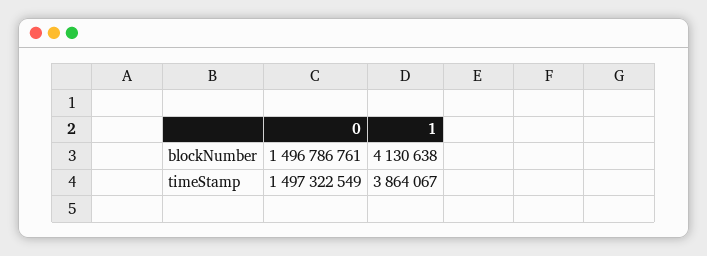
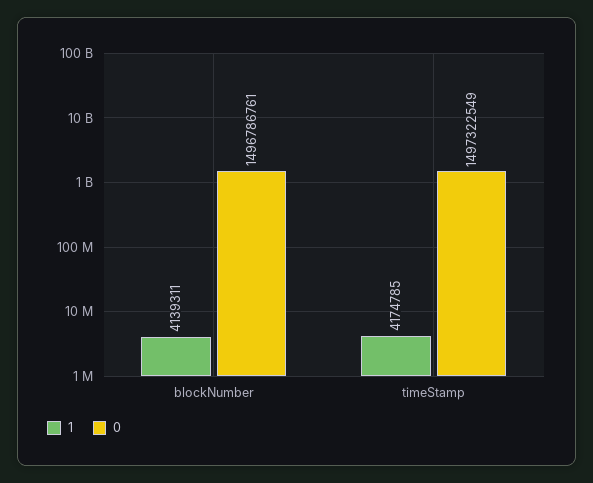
1, blockNumber: 4130638 -> 4139311
1, timeStamp: 3864067 -> 4174785

